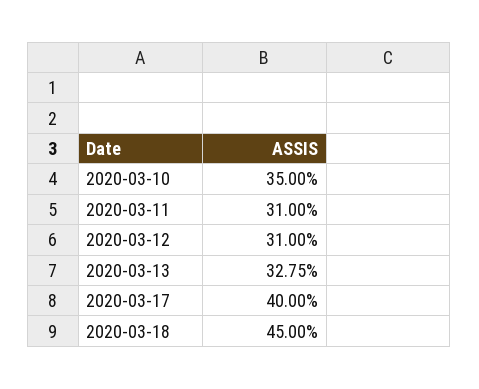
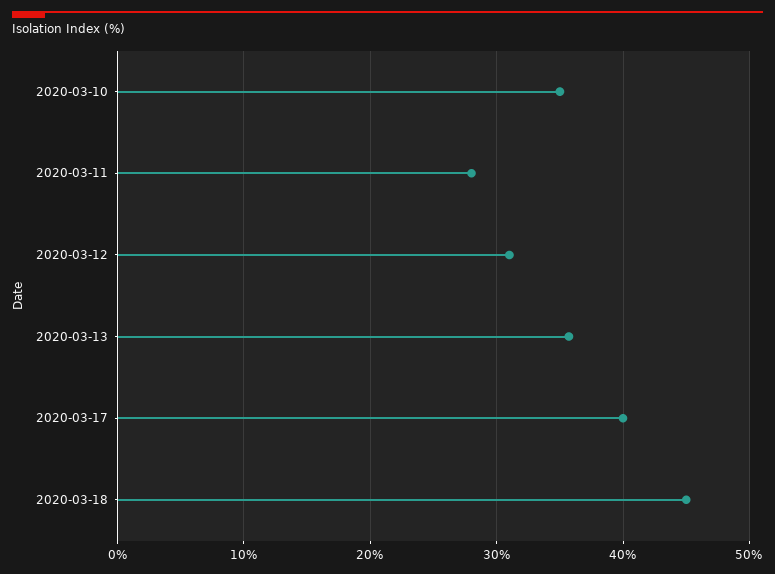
2020-03-11: 31 -> 28
2020-03-13: 32.75 -> 36

